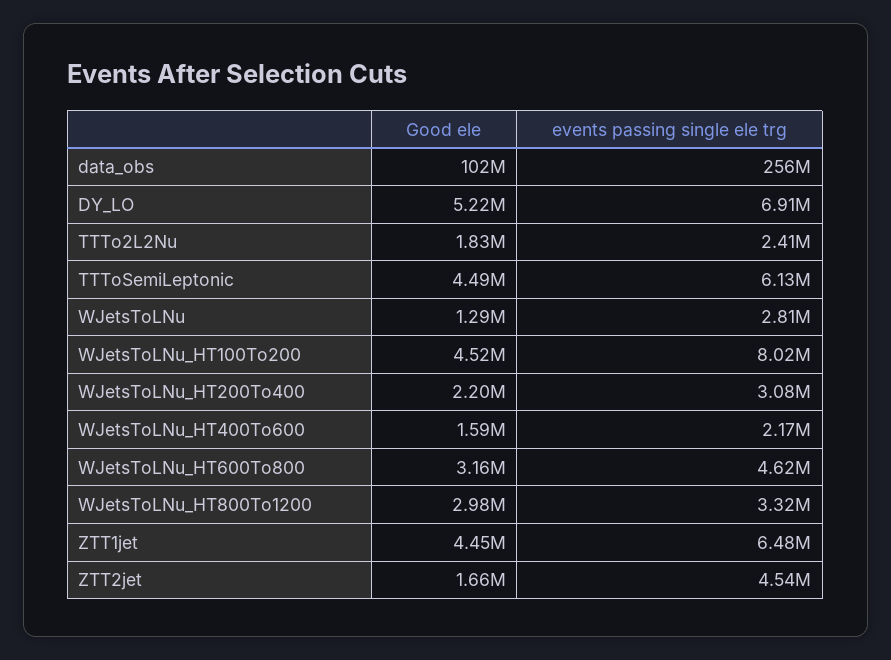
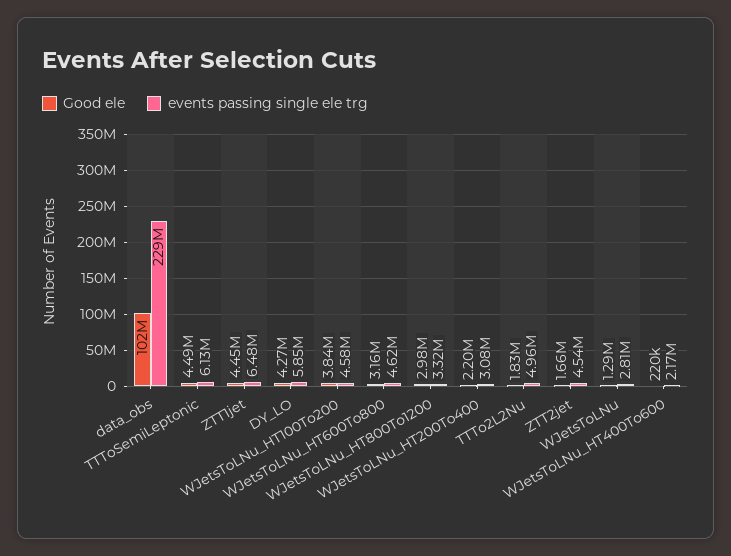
events passing single ele trg, data_obs: 256000000 -> 229000000
Good ele, DY_LO: 5220000 -> 4270000
events passing single ele trg, DY_LO: 6910000 -> 5850000
events passing single ele trg, TTTo2L2Nu: 2410000 -> 4960000
Good ele, WJetsToLNu_HT100To200: 4520000 -> 3840000
events passing single ele trg, WJetsToLNu_HT100To200: 8020000 -> 4580000
Good ele, WJetsToLNu_HT400To600: 1590000 -> 220000

